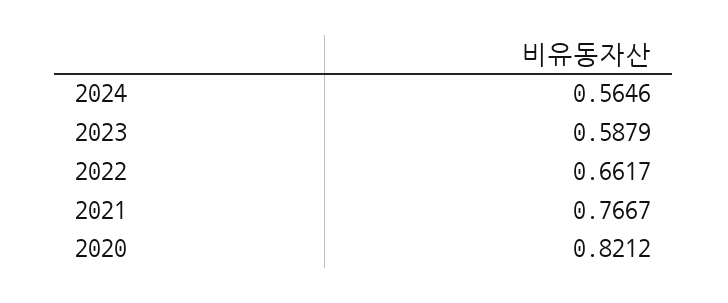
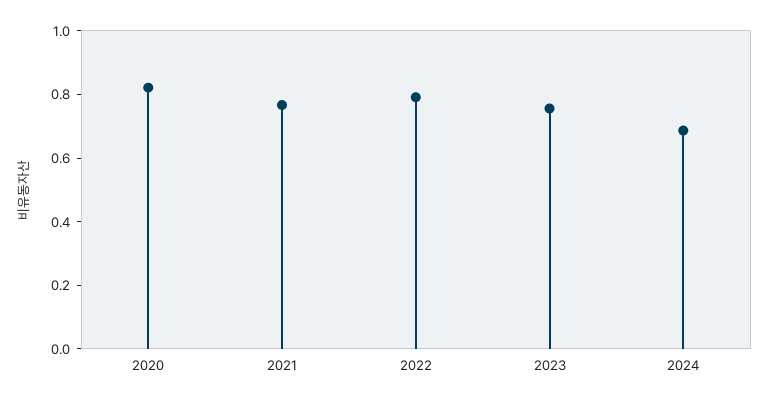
2024: 0.5646 -> 0.7
2023: 0.5879 -> 0.75
2022: 0.6617 -> 0.8

